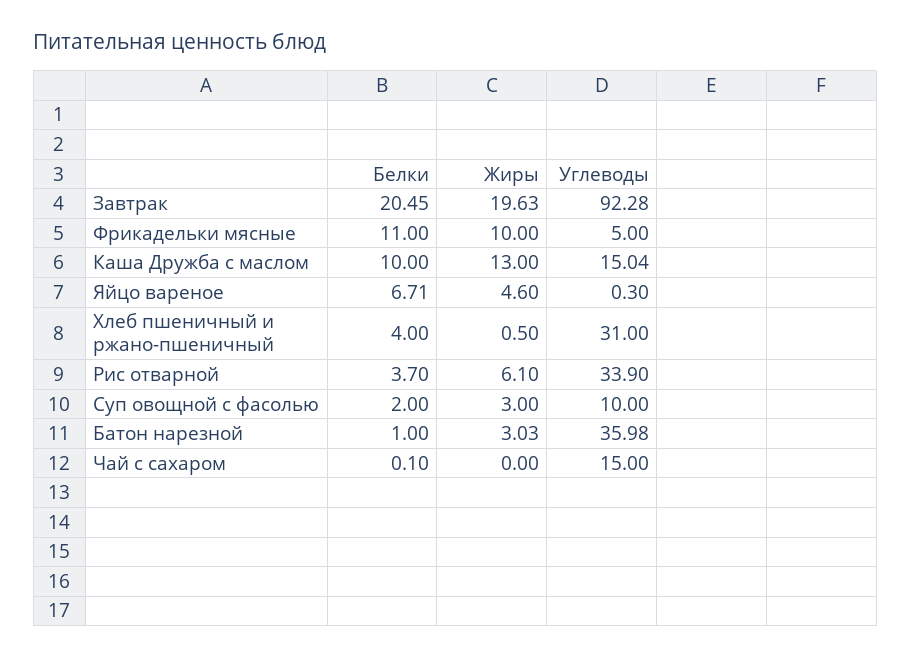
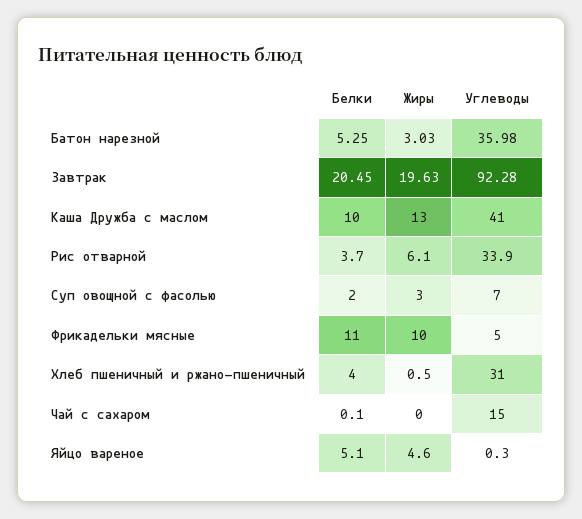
Углеводы, Каша Дружба с маслом: 15.04 -> 41
Белки, Яйцо вареное: 6.71 -> 5.1
Углеводы, Суп овощной с фасолью: 10 -> 7
Белки, Батон нарезной: 1 -> 5.25

